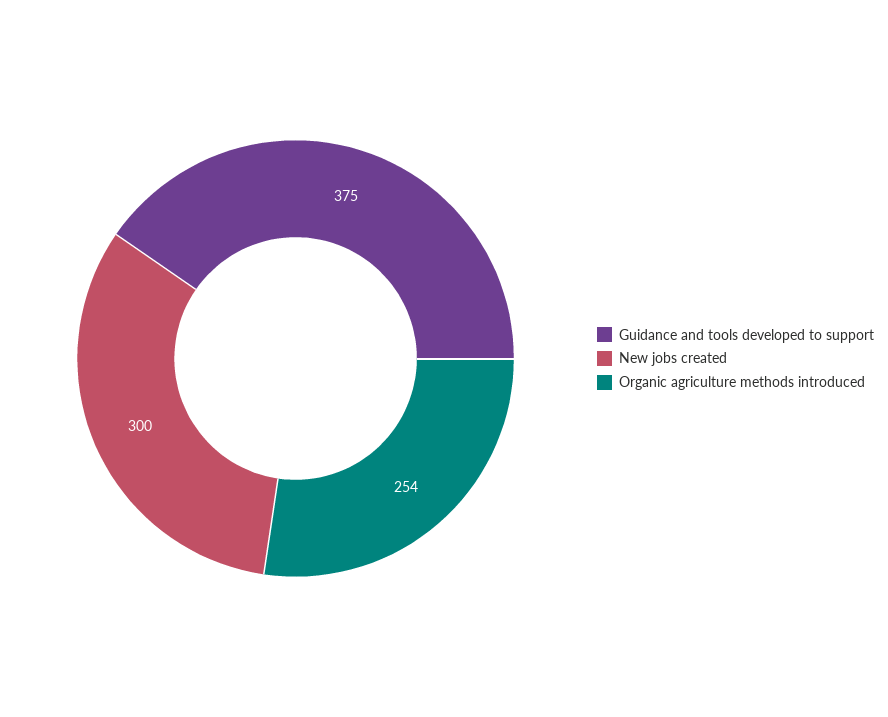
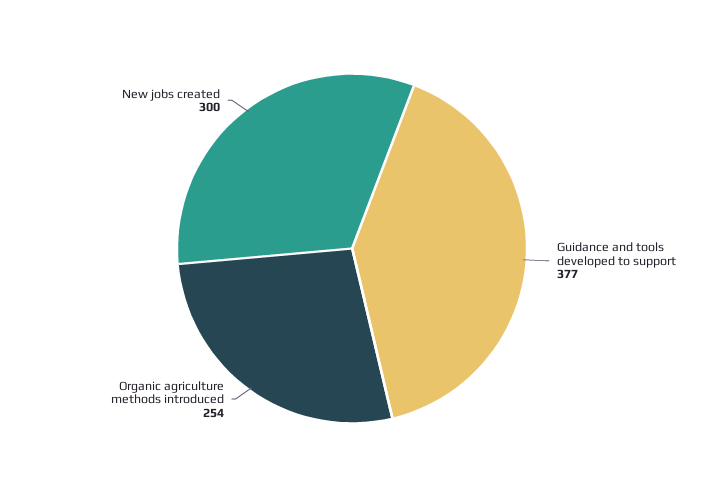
Guidance and tools developed to support: 375 -> 377

